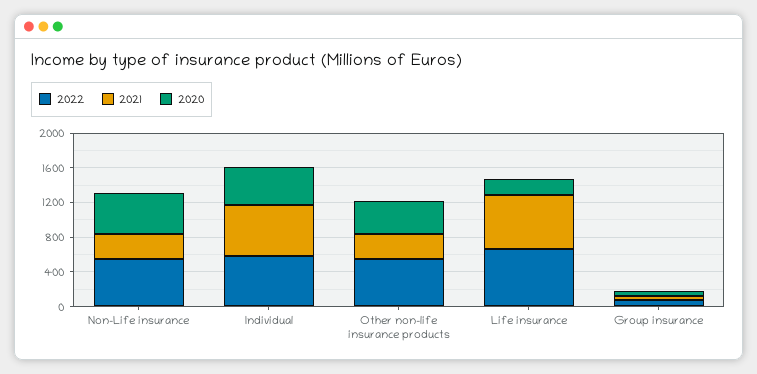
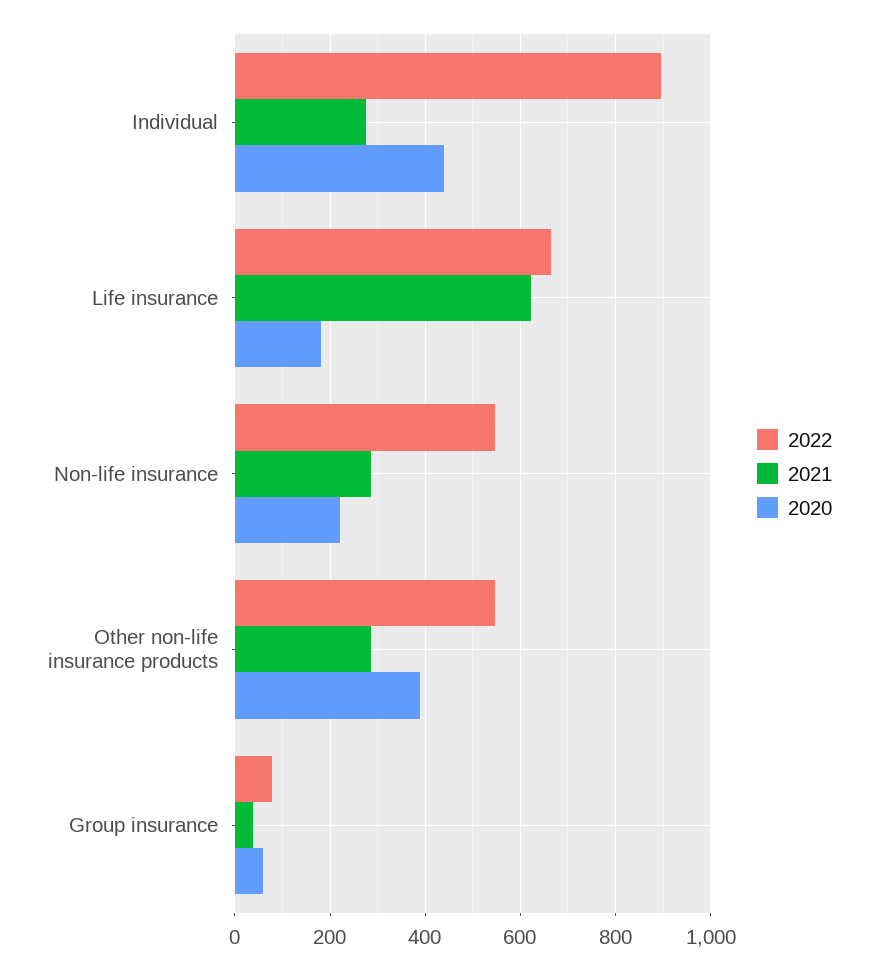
2020, Non-Life insurance: 500 -> 220
2022, Individual: 600 -> 900
2021, Individual: 600 -> 280

